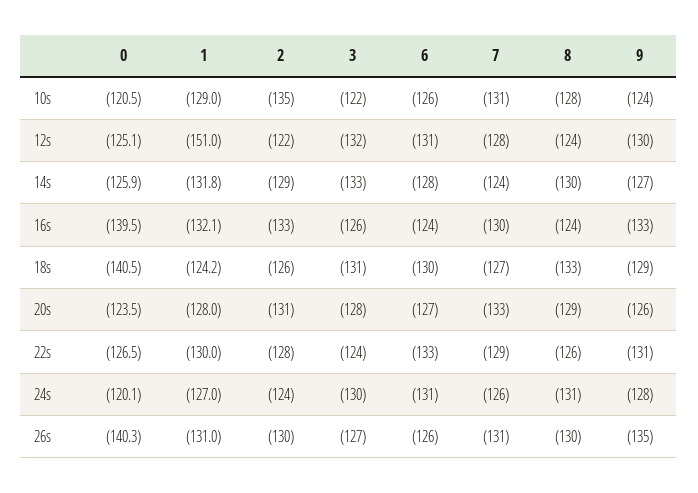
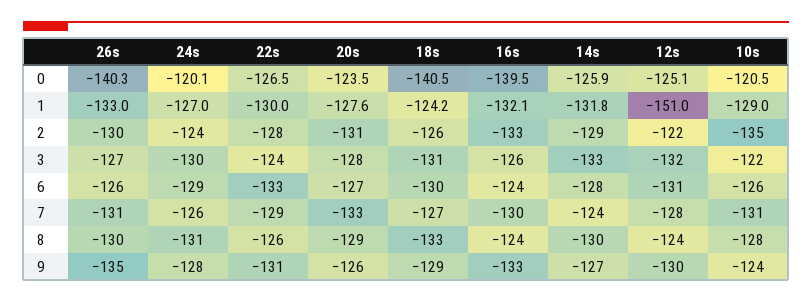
1, 20s: -128 -> -127.6
6, 24s: -131 -> -129
1, 26s: -131 -> -133

